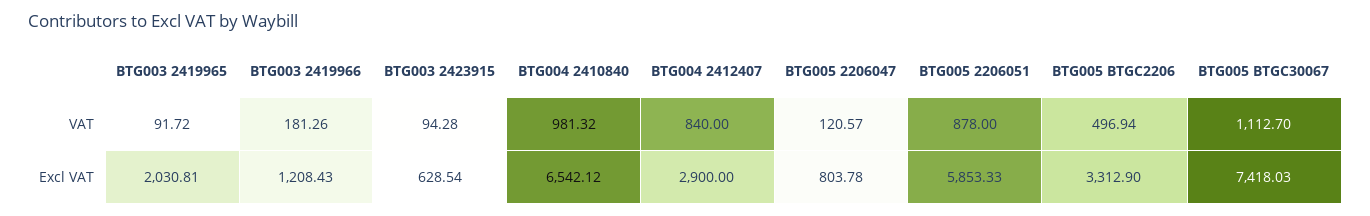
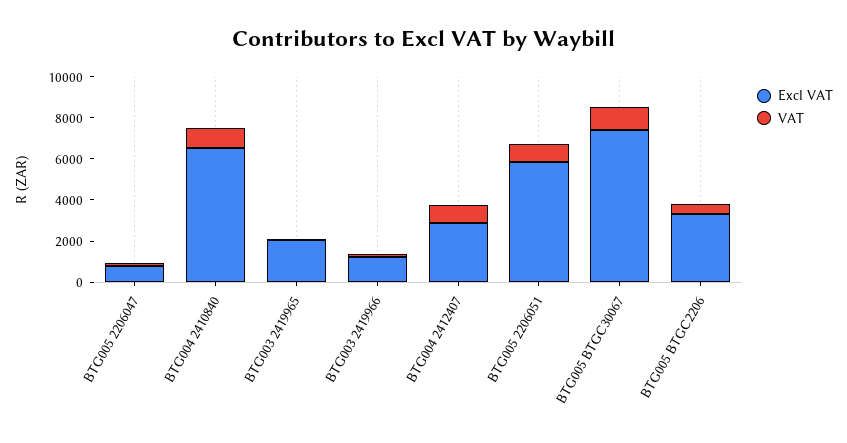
VAT, BTG003 2423915: 94.28 -> none
Excl VAT, BTG003 2423915: 628.54 -> none

